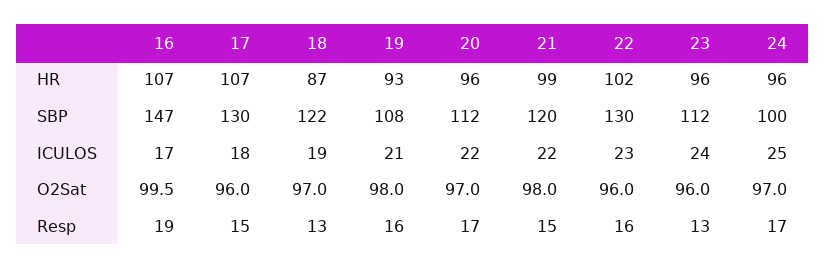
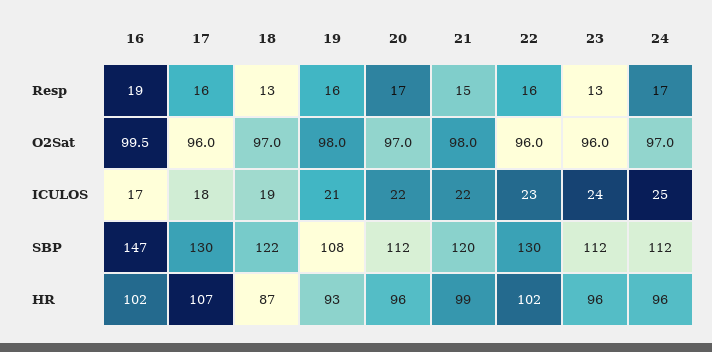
16, HR: 107 -> 102
24, SBP: 100 -> 112
17, Resp: 15 -> 16

